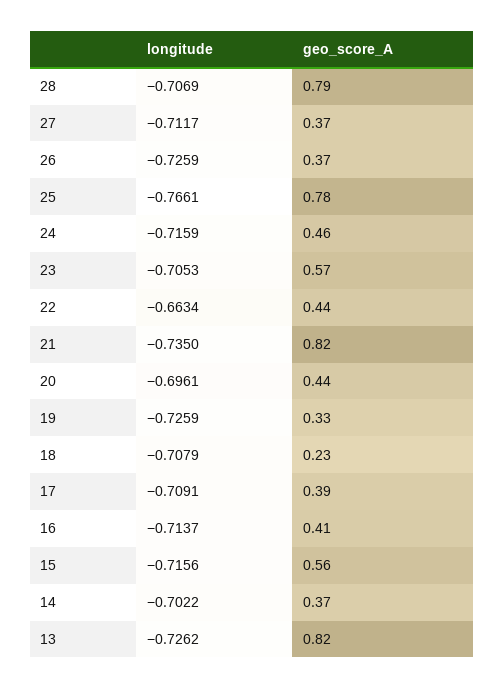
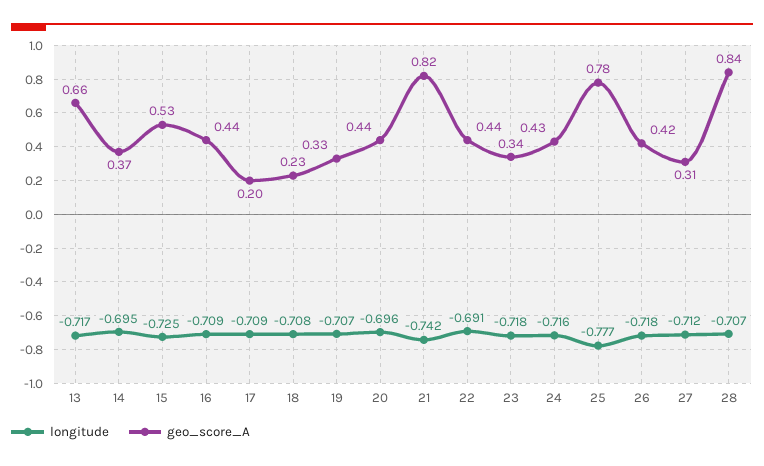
geo_score_A, 28: 0.79 -> 0.84
geo_score_A, 27: 0.37 -> 0.31
longitude, 26: -0.7259 -> -0.718
geo_score_A, 26: 0.37 -> 0.42
longitude, 25: -0.7661 -> -0.777
geo_score_A, 24: 0.46 -> 0.43
longitude, 23: -0.7053 -> -0.718
geo_score_A, 23: 0.57 -> 0.34
longitude, 22: -0.6634 -> -0.691
longitude, 21: -0.735 -> -0.742
longitude, 19: -0.7259 -> -0.707
geo_score_A, 17: 0.39 -> 0.2
longitude, 16: -0.7137 -> -0.709
geo_score_A, 16: 0.41 -> 0.44
longitude, 15: -0.7156 -> -0.725
geo_score_A, 15: 0.56 -> 0.53
longitude, 14: -0.7022 -> -0.695
longitude, 13: -0.7262 -> -0.717
geo_score_A, 13: 0.82 -> 0.66

